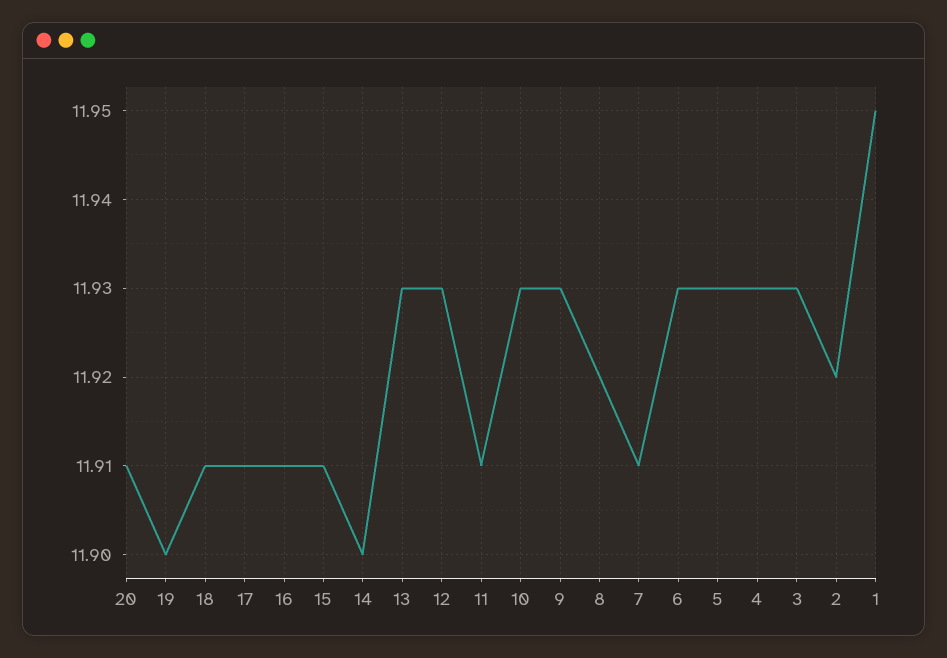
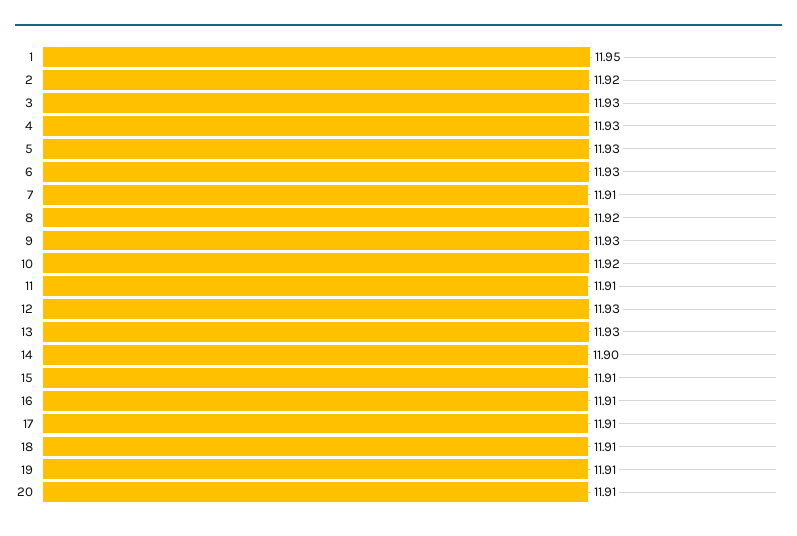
19: 11.9 -> 11.91
10: 11.93 -> 11.92

